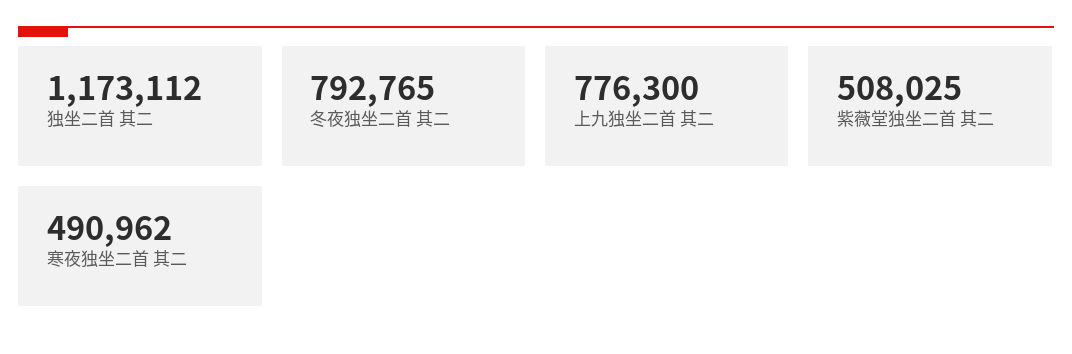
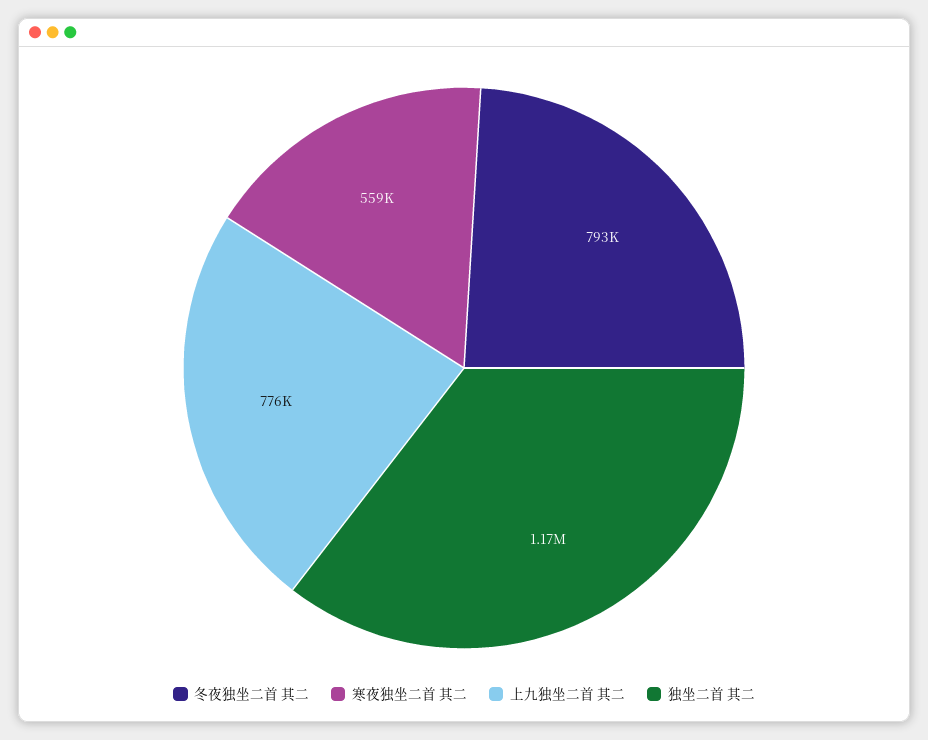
紫薇堂独坐二首 其二: 508025 -> none
寒夜独坐二首 其二: 490962 -> 559000

